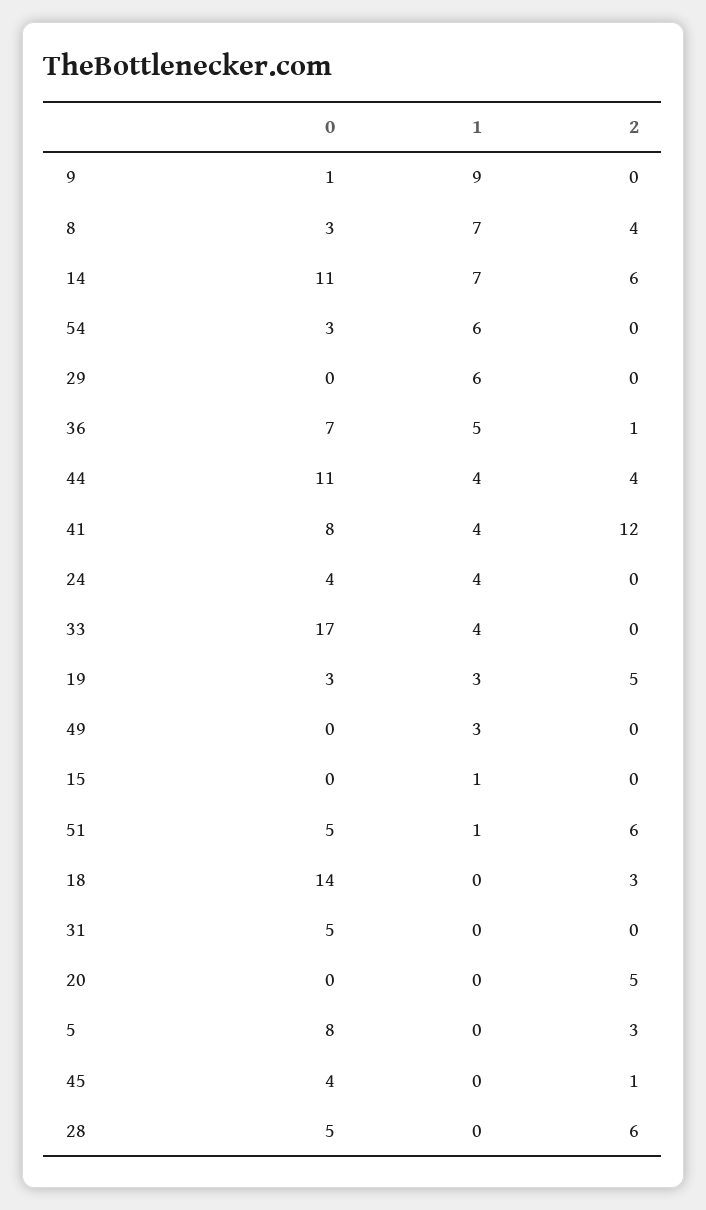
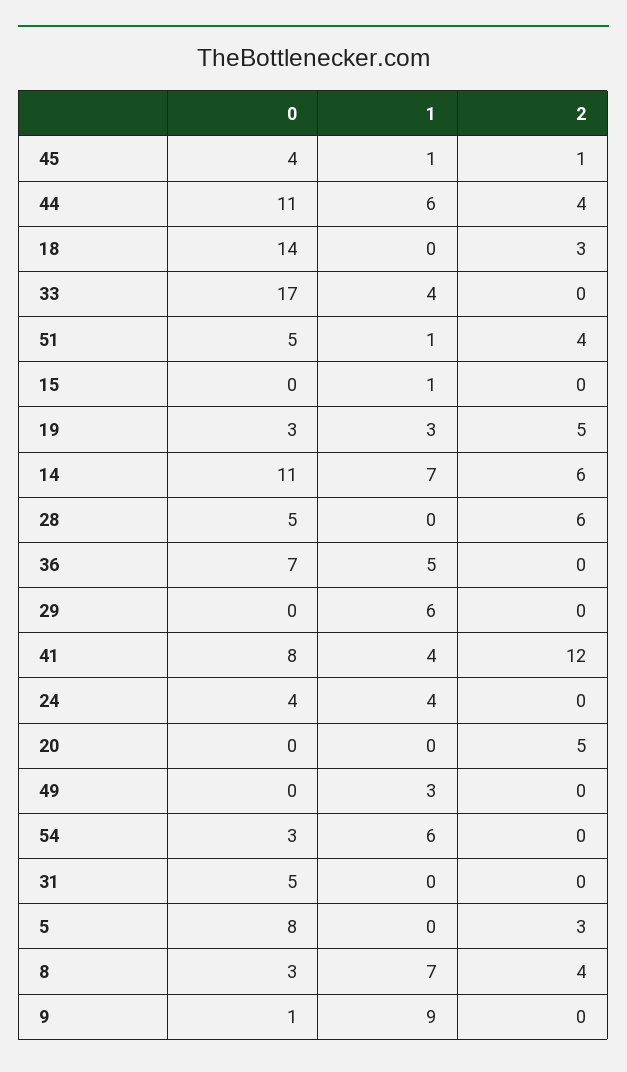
2, 36: 1 -> 0
1, 44: 4 -> 6
2, 51: 6 -> 4
1, 45: 0 -> 1

